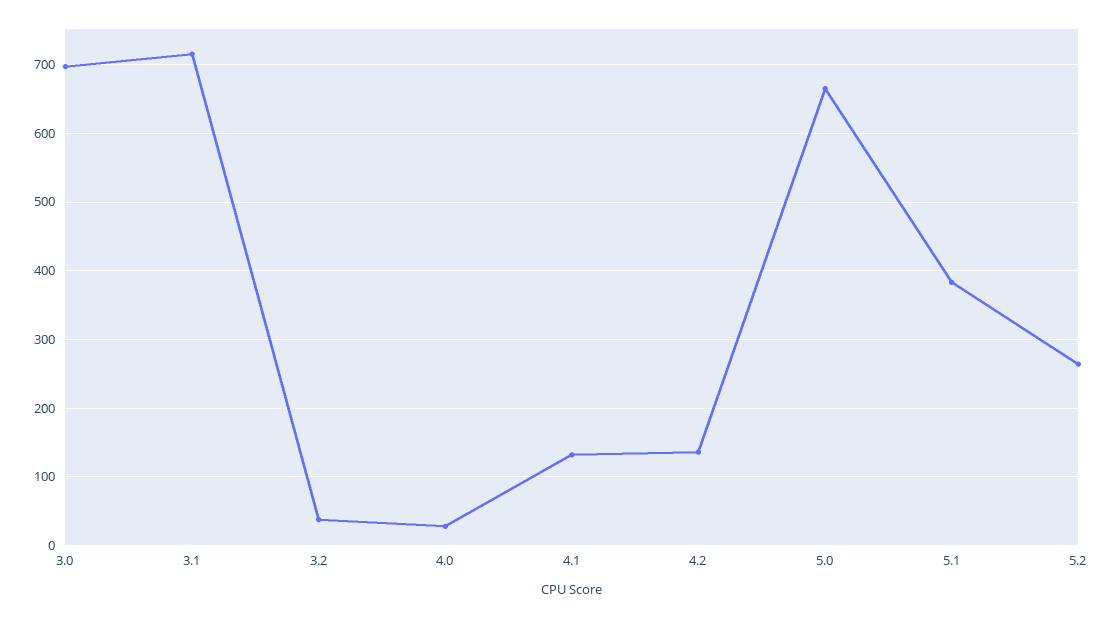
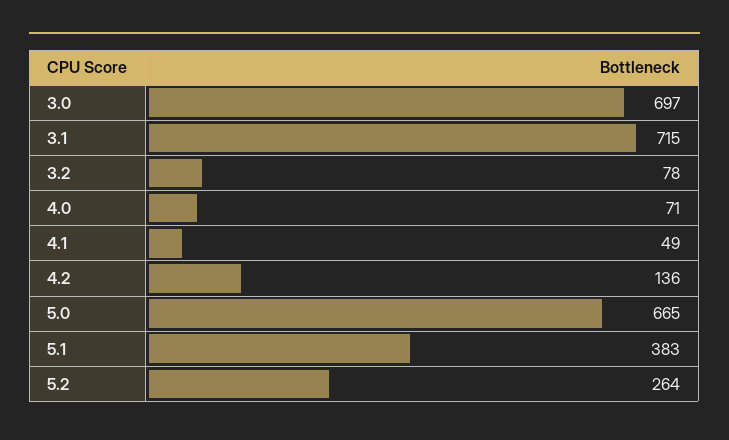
3.2: 40 -> 78
4.0: 30 -> 71
4.1: 130 -> 49

